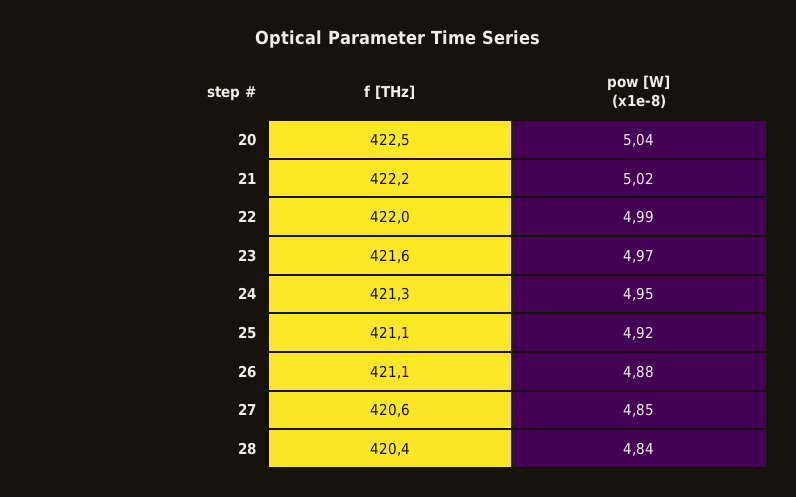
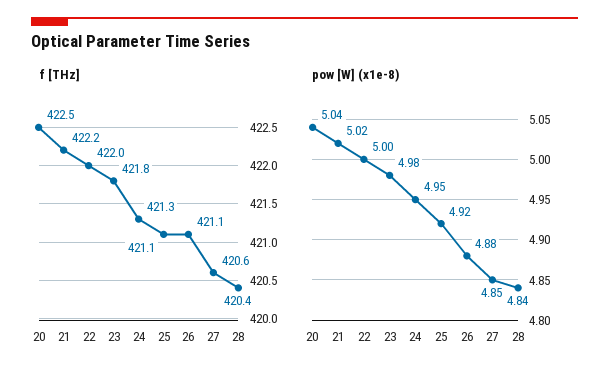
pow [W] (x1e-8), 22: 4.99 -> 5
f [THz], 23: 421.6 -> 421.8
pow [W] (x1e-8), 23: 4.97 -> 4.98

